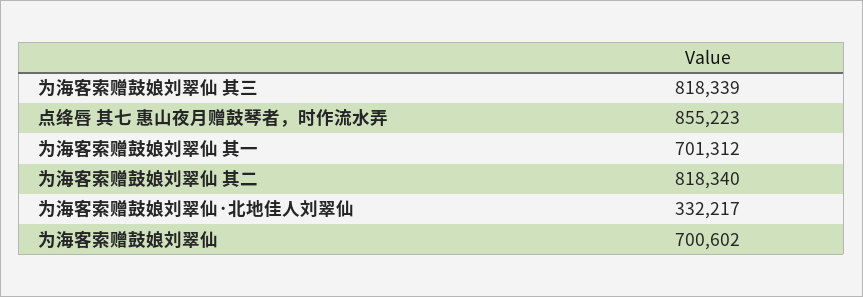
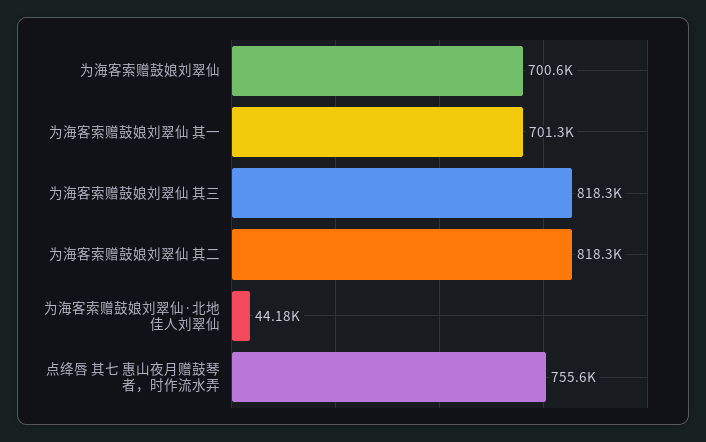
点绛唇 其七 惠山夜月赠鼓琴者，时作流水弄: 855223 -> 755600
为海客索赠鼓娘刘翠仙·北地佳人刘翠仙: 332217 -> 44180

